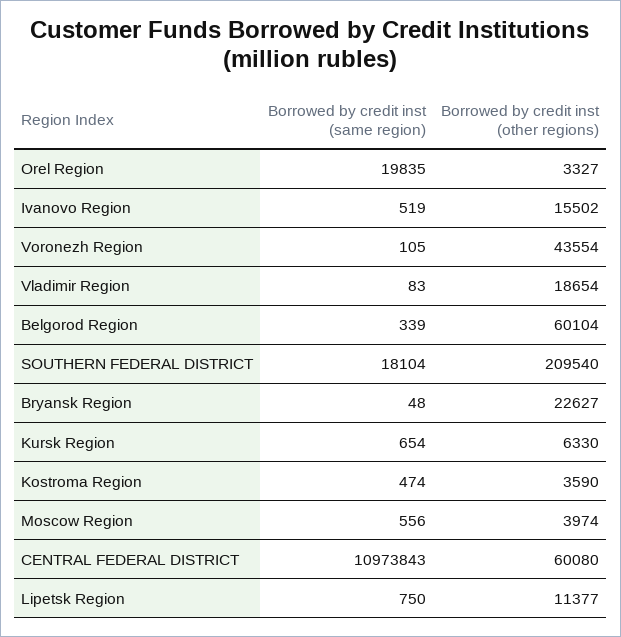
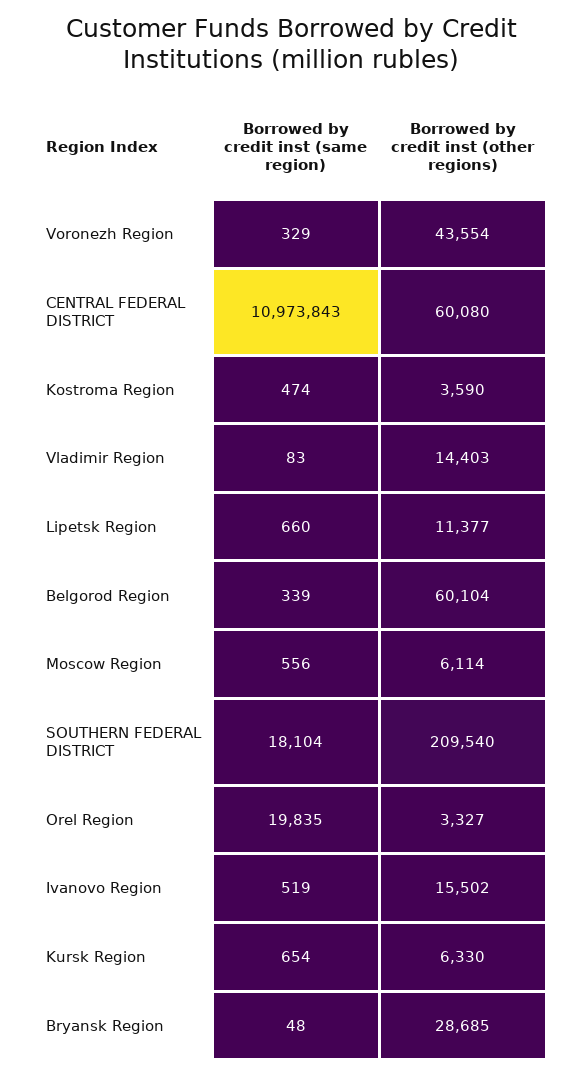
Borrowed by credit inst (same region), Voronezh Region: 105 -> 329
Borrowed by credit inst (other regions), Vladimir Region: 18654 -> 14403
Borrowed by credit inst (other regions), Bryansk Region: 22627 -> 28685
Borrowed by credit inst (other regions), Moscow Region: 3974 -> 6114
Borrowed by credit inst (same region), Lipetsk Region: 750 -> 660

